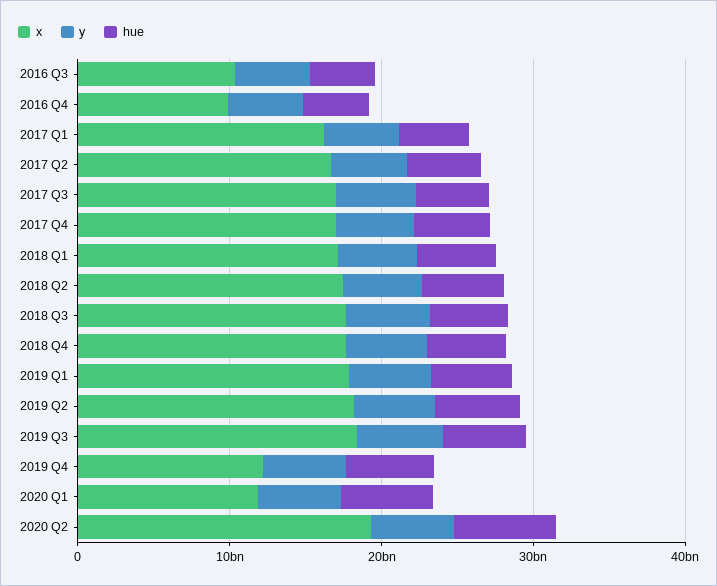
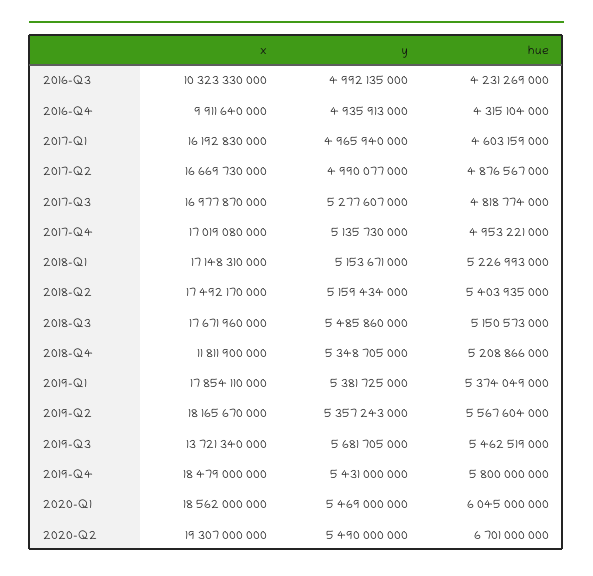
x, 2018 Q4: 18000000000 -> 11811900000
x, 2019 Q3: 18000000000 -> 13721340000
x, 2019 Q4: 12000000000 -> 18479000000
x, 2020 Q1: 12000000000 -> 18562000000

